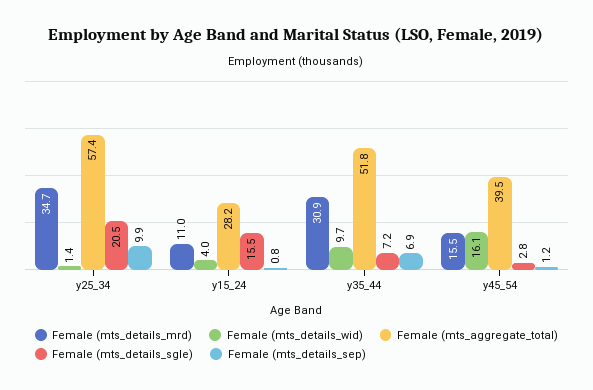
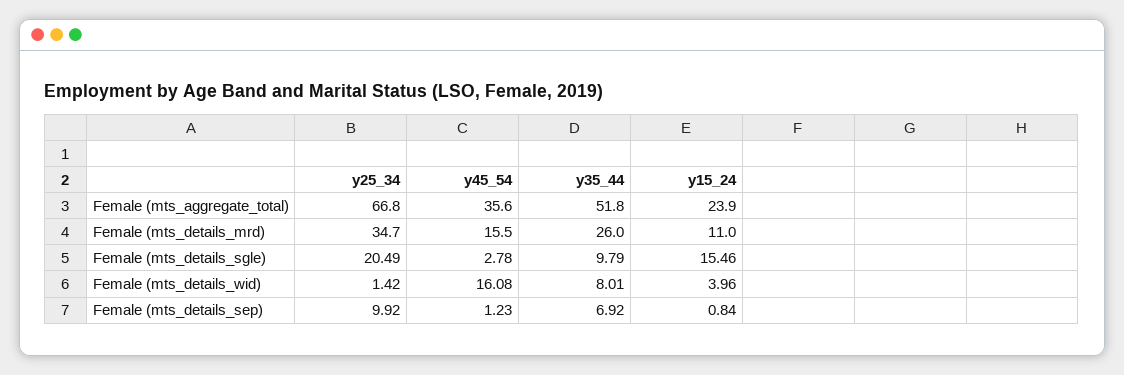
Female (mts_aggregate_total), y25_34: 57.4 -> 66.8
Female (mts_aggregate_total), y15_24: 28.2 -> 23.9
Female (mts_details_mrd), y35_44: 30.9 -> 26
Female (mts_details_wid), y35_44: 9.7 -> 8.01
Female (mts_details_sgle), y35_44: 7.2 -> 9.79
Female (mts_aggregate_total), y45_54: 39.5 -> 35.6

